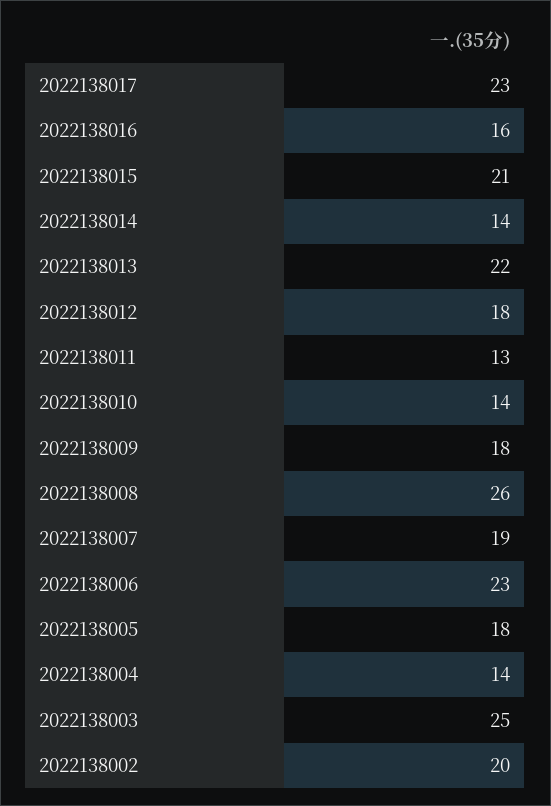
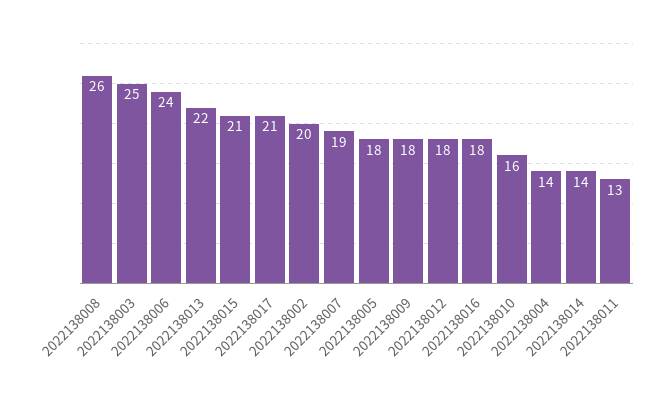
2022138017: 23 -> 21
2022138016: 16 -> 18
2022138010: 14 -> 16
2022138006: 23 -> 24

